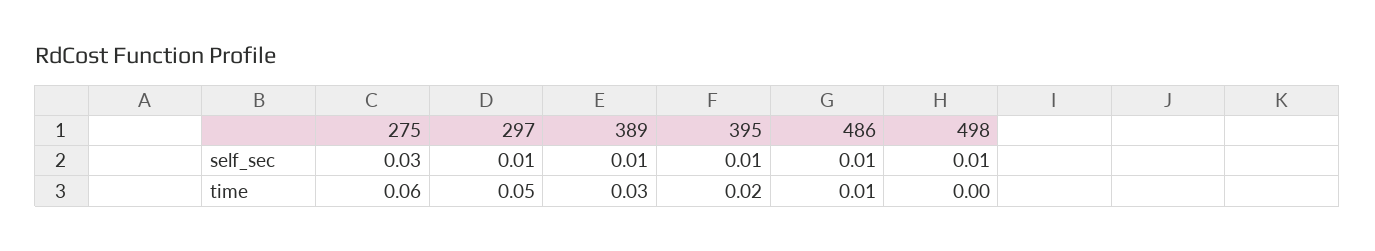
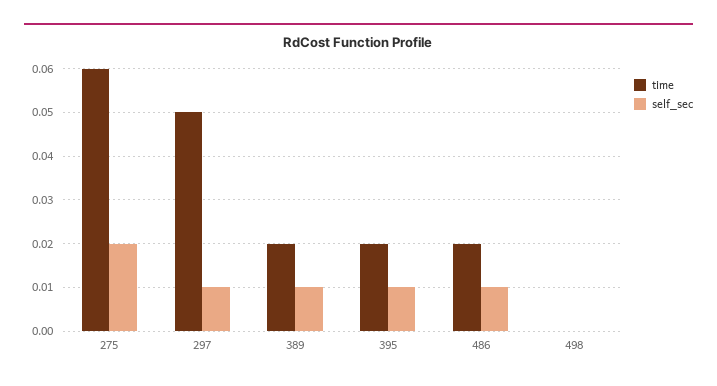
self_sec, 275: 0.03 -> 0.02
self_sec, 498: 0.01 -> 0
time, 389: 0.03 -> 0.02
time, 486: 0.01 -> 0.02

